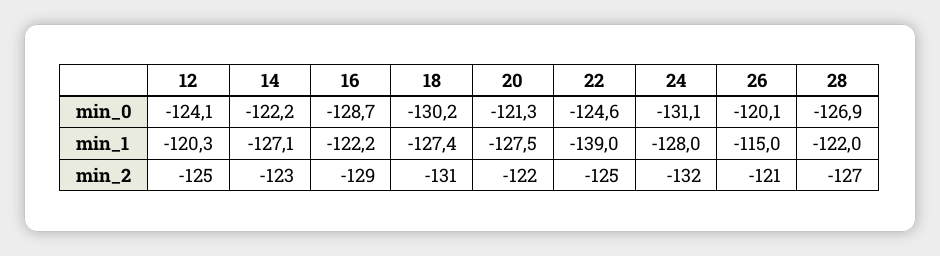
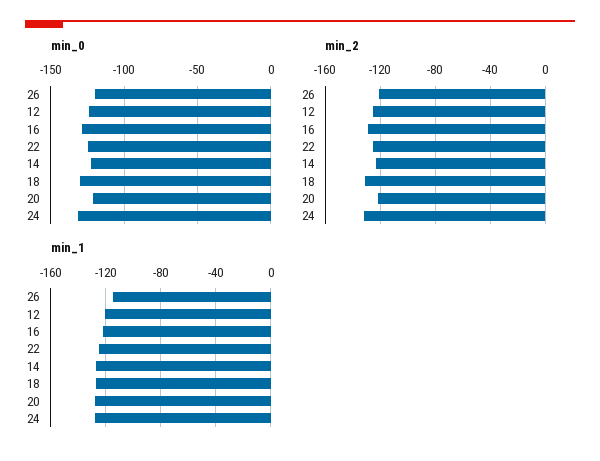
min_0, 28: -126.9 -> none
min_1, 22: -139 -> -125
min_1, 28: -122 -> none
min_2, 28: -127 -> none

